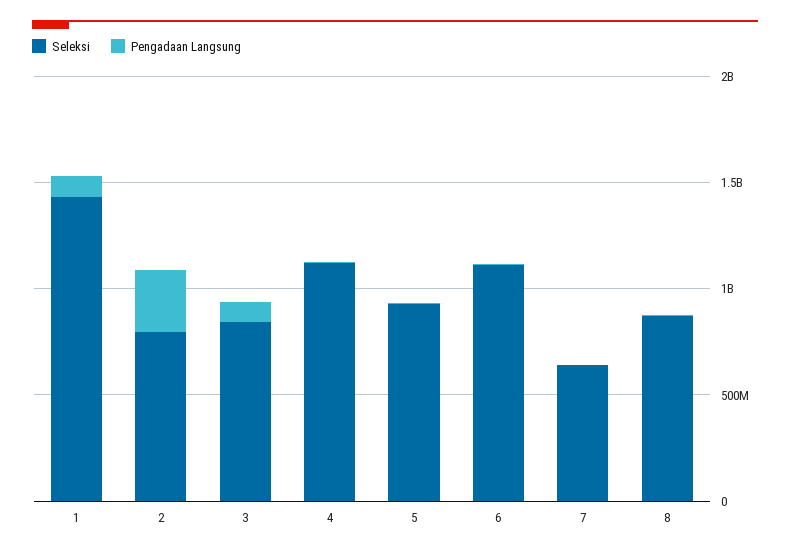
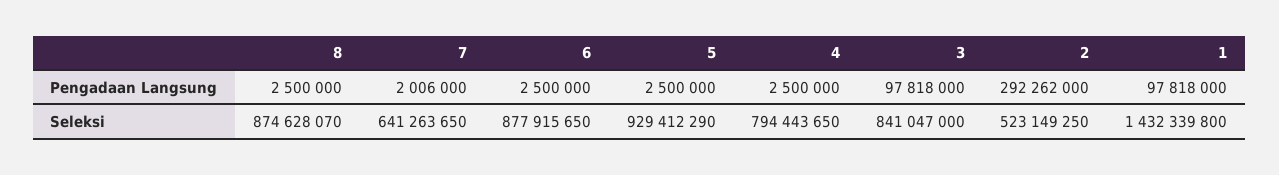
Seleksi, 2: 800000000 -> 523149250
Seleksi, 4: 1100000000 -> 794443650
Seleksi, 6: 1100000000 -> 877915650

